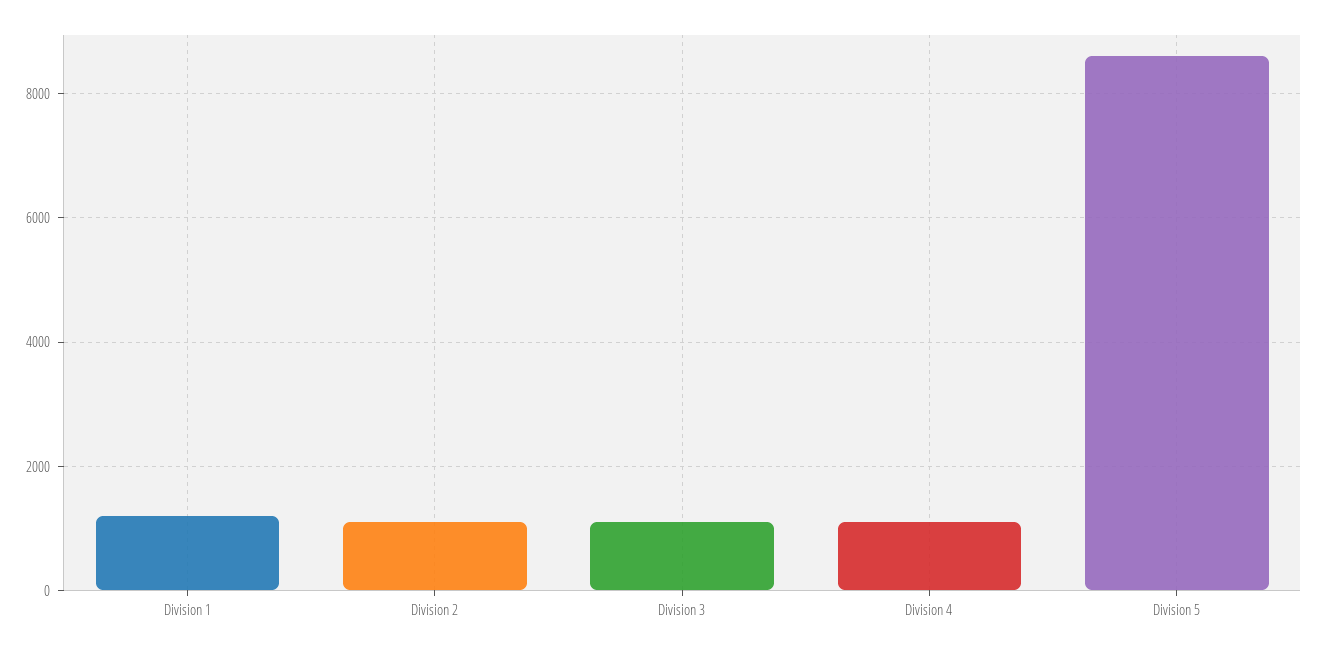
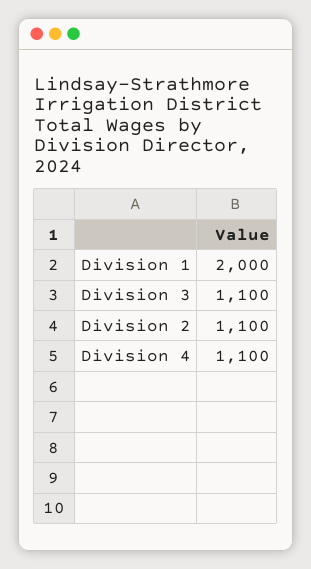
Division 1: 1200 -> 2000
Division 5: 8600 -> none

